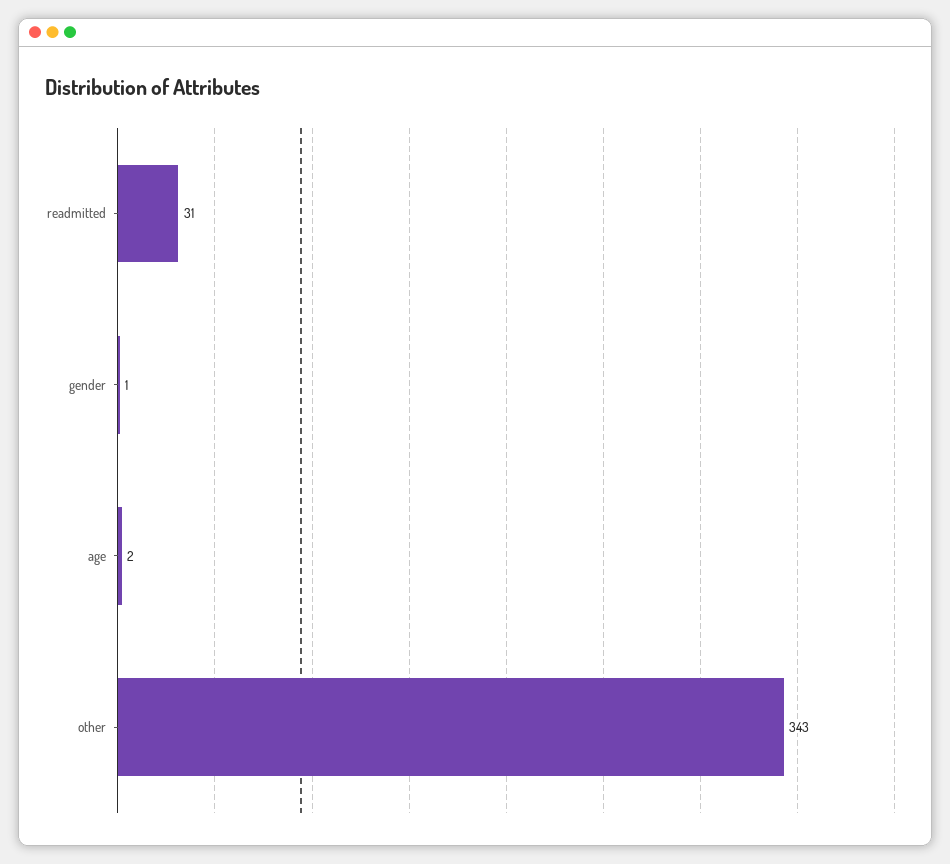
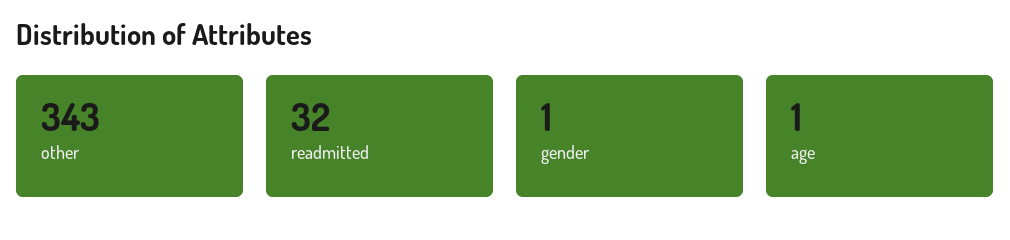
readmitted: 31 -> 32
age: 2 -> 1

